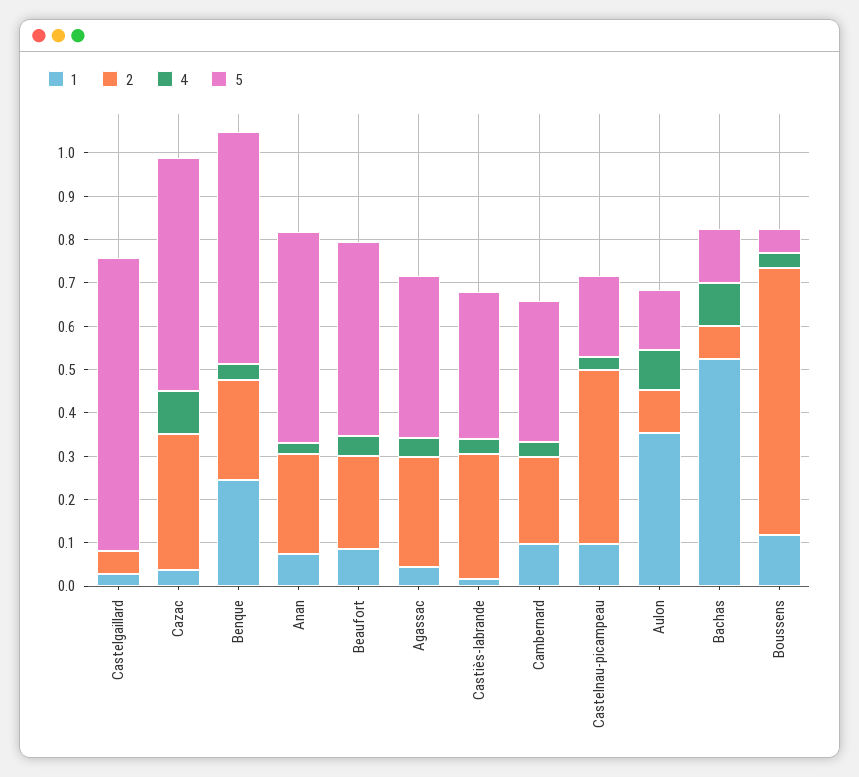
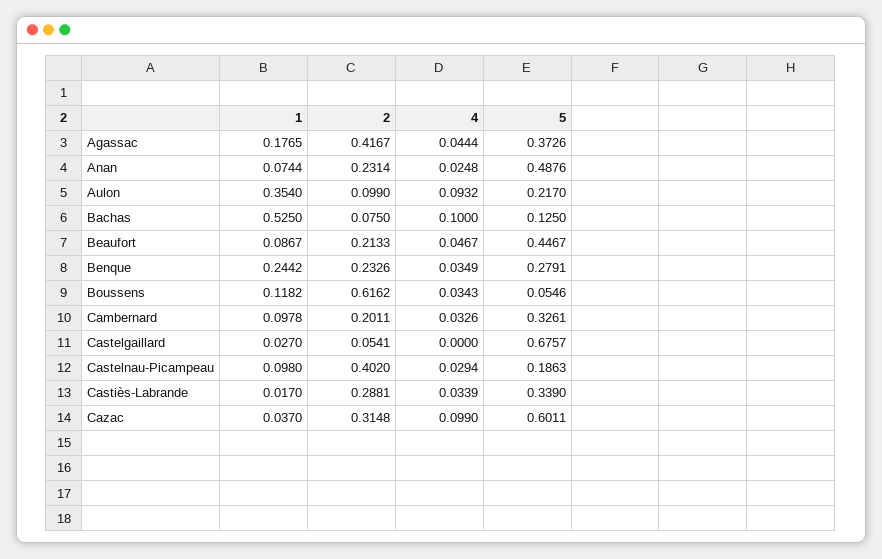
5, Cazac: 0.54 -> 0.6011
5, Benque: 0.54 -> 0.2791
1, Agassac: 0.04 -> 0.1765
2, Agassac: 0.26 -> 0.4167
5, Aulon: 0.14 -> 0.217

